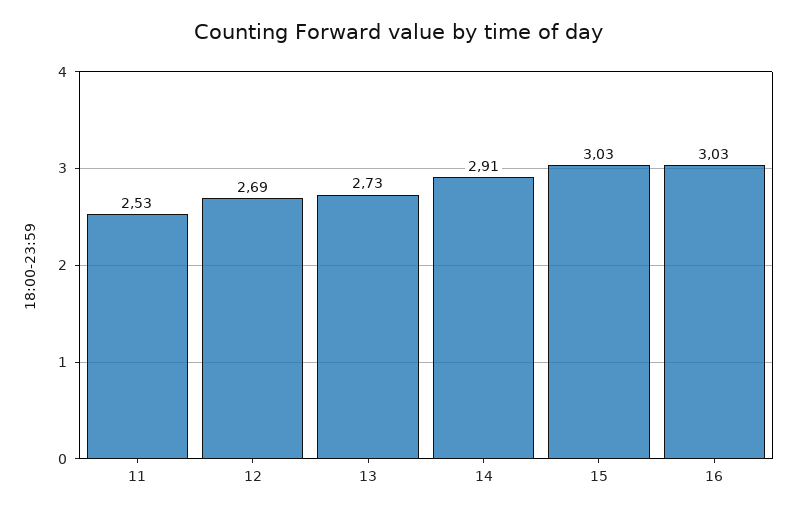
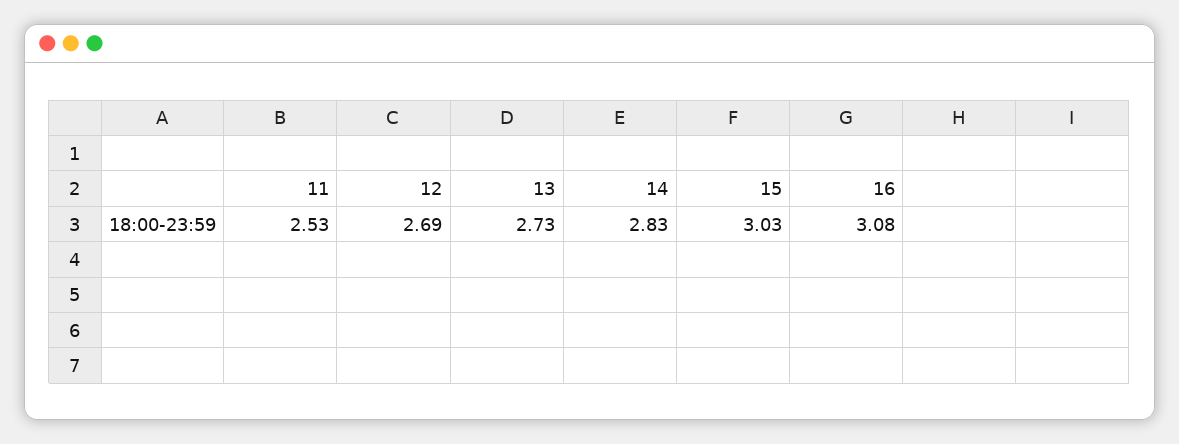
14: 2.91 -> 2.83
16: 3.03 -> 3.08

